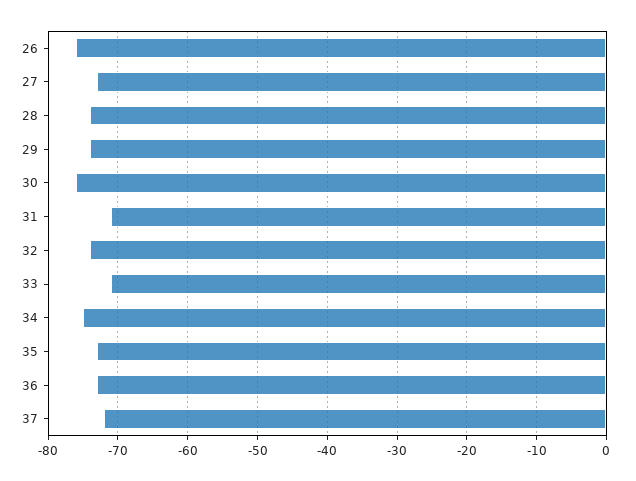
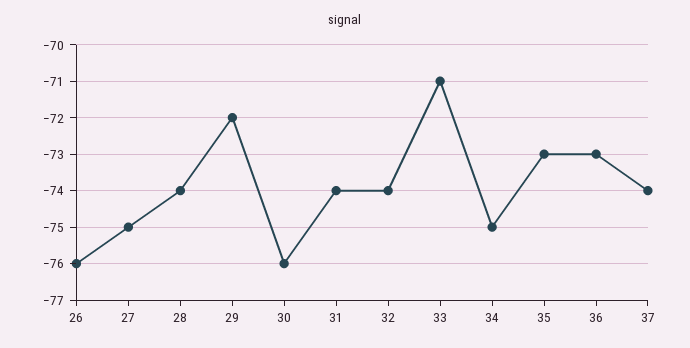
27: -73 -> -75
29: -74 -> -72
31: -71 -> -74
37: -72 -> -74

